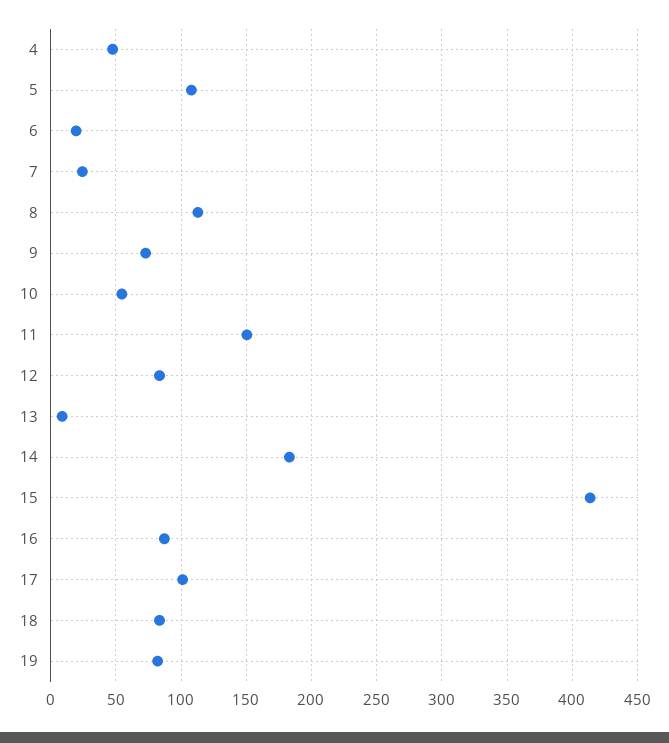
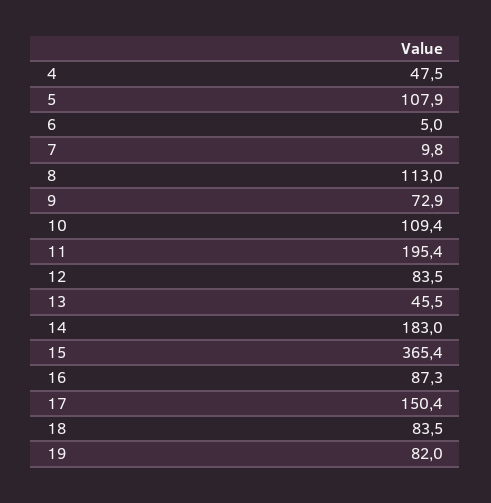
6: 20 -> 5
7: 25 -> 9.8
10: 55 -> 109.4
11: 150 -> 195.4
13: 10 -> 45.5
15: 415 -> 365.4
17: 100 -> 150.4

